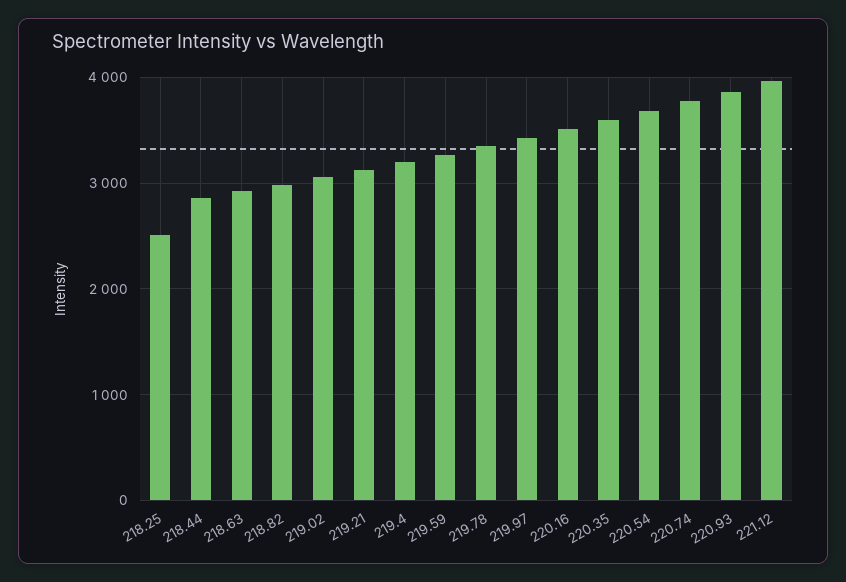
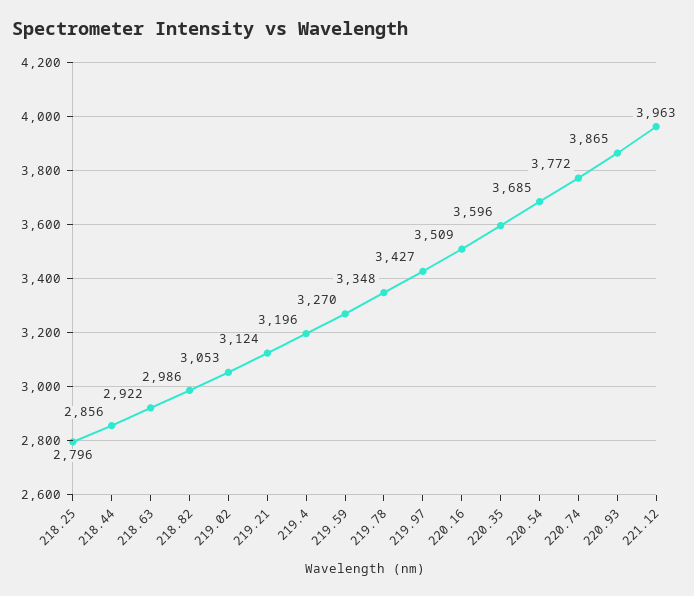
218.25: 2500 -> 2796

